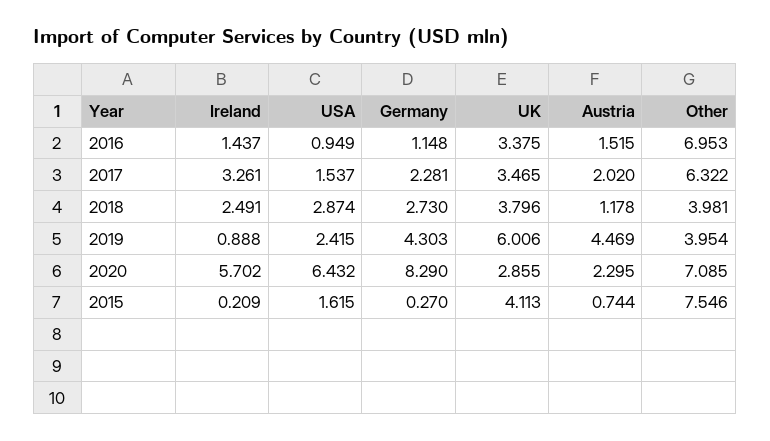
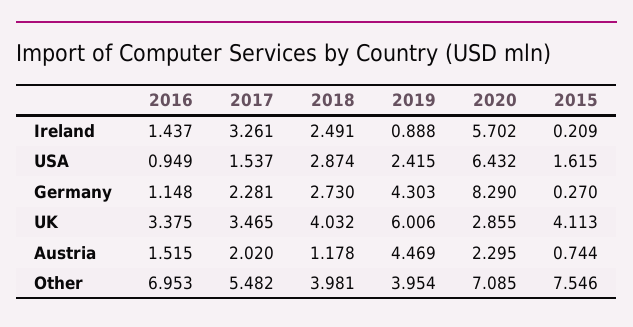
Other, 2017: 6.322 -> 5.482
UK, 2018: 3.796 -> 4.032

